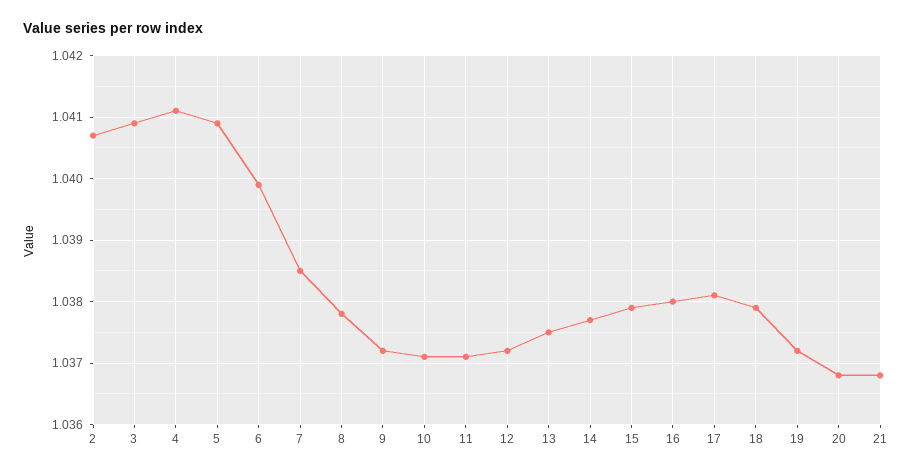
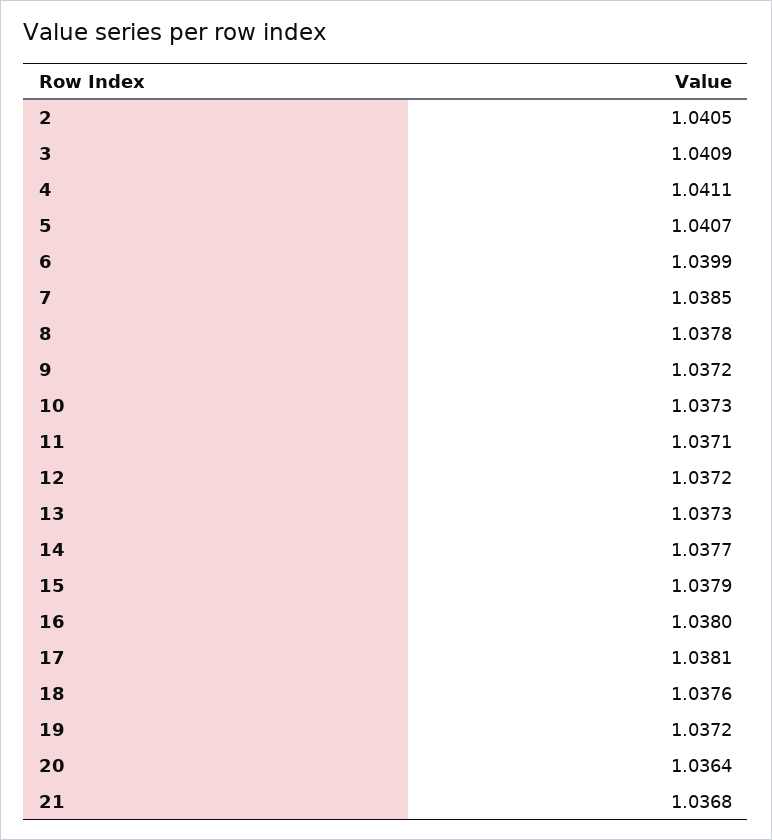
2: 1.0407 -> 1.0405
5: 1.0409 -> 1.0407
10: 1.0371 -> 1.0373
13: 1.0375 -> 1.0373
18: 1.0379 -> 1.0376
20: 1.0368 -> 1.0364

